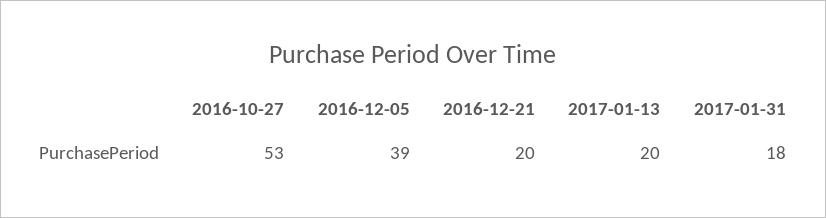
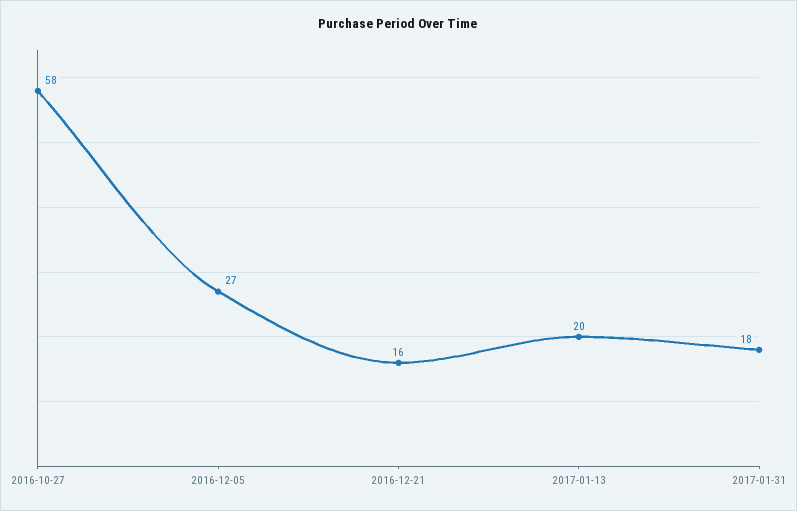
2016-10-27: 53 -> 58
2016-12-05: 39 -> 27
2016-12-21: 20 -> 16

